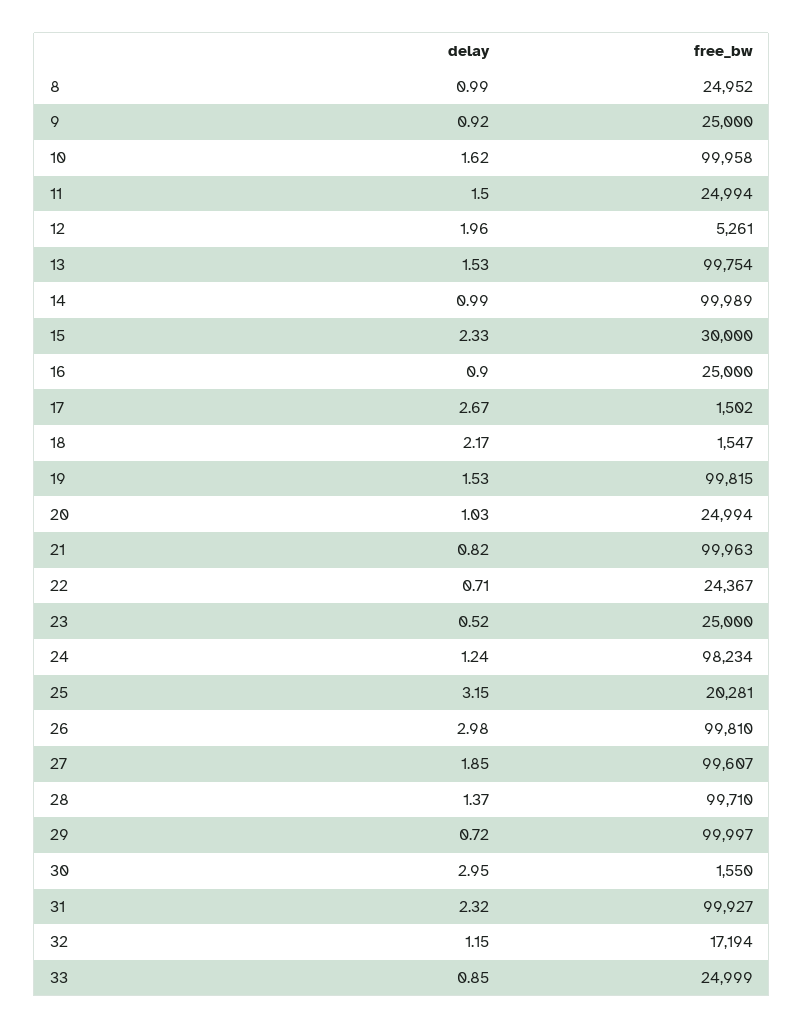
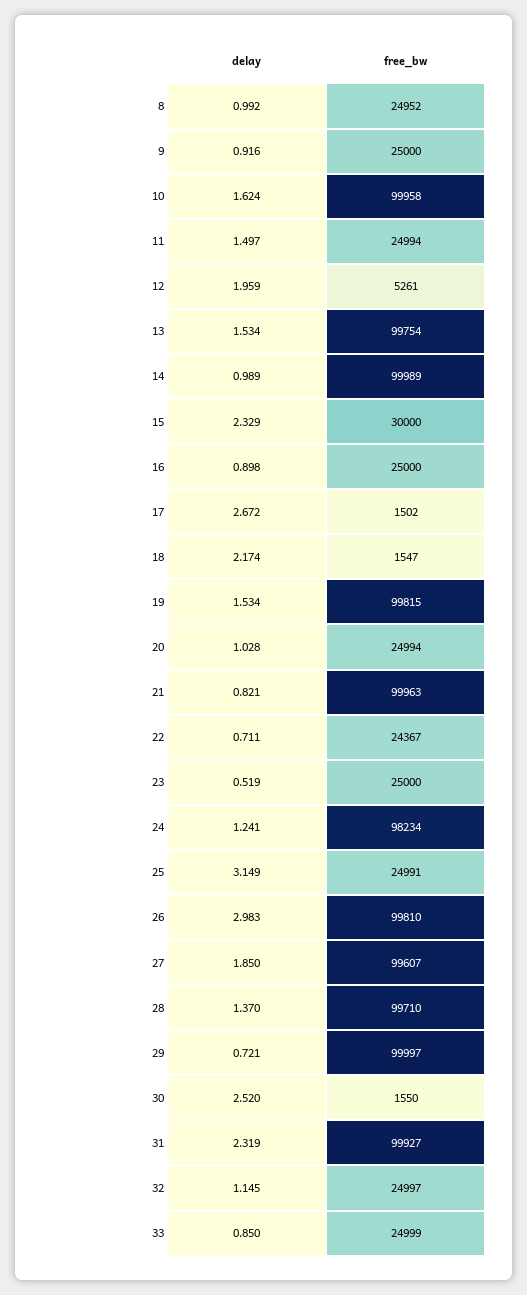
free_bw, 25: 20281 -> 24991
delay, 30: 2.95 -> 2.52
free_bw, 32: 17194 -> 24997

